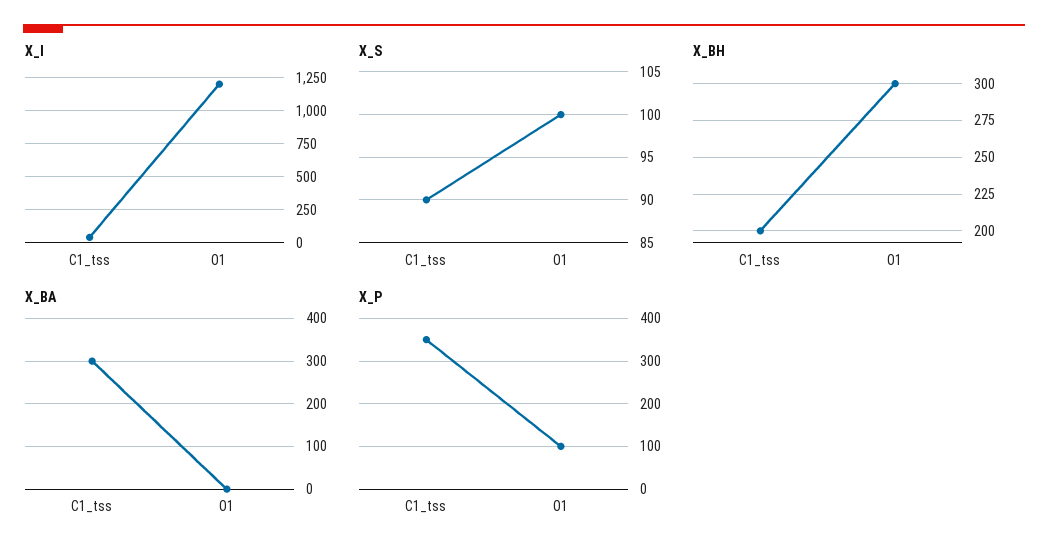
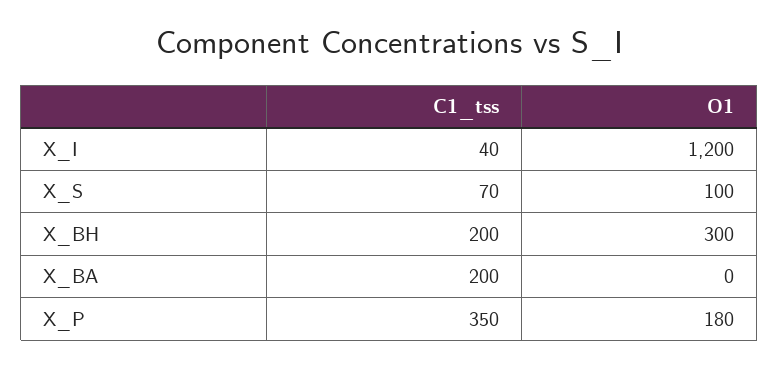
X_S, C1_tss: 90 -> 70
X_BA, C1_tss: 300 -> 200
X_P, O1: 100 -> 180

